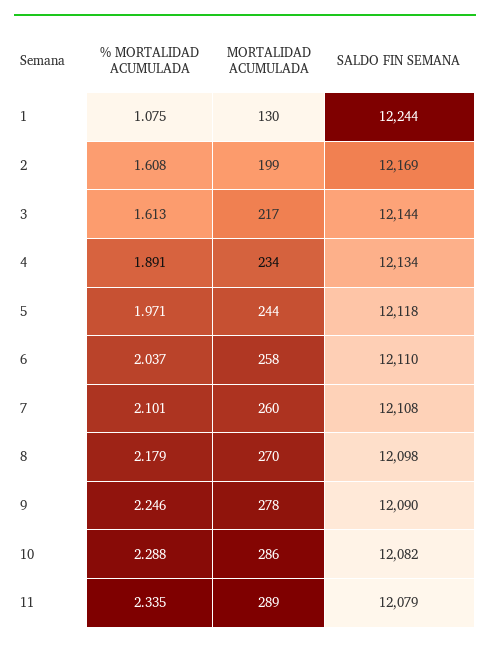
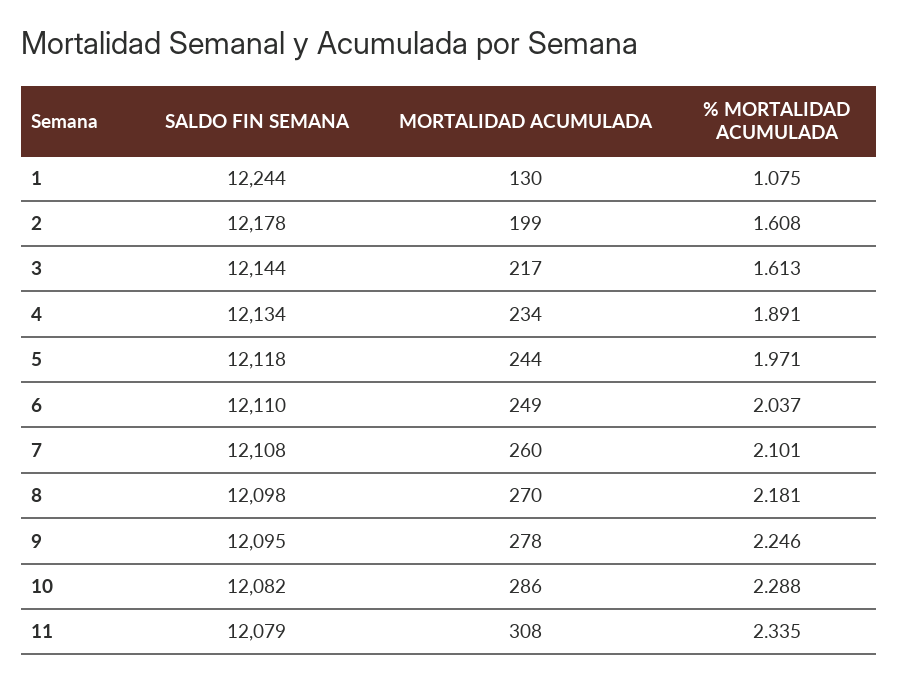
SALDO FIN SEMANA, 2: 12169 -> 12178
MORTALIDAD ACUMULADA, 6: 258 -> 249
% MORTALIDAD ACUMULADA, 8: 2.179 -> 2.181
SALDO FIN SEMANA, 9: 12090 -> 12095
MORTALIDAD ACUMULADA, 11: 289 -> 308

